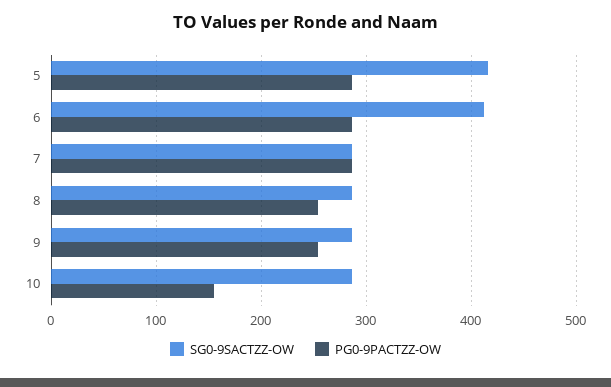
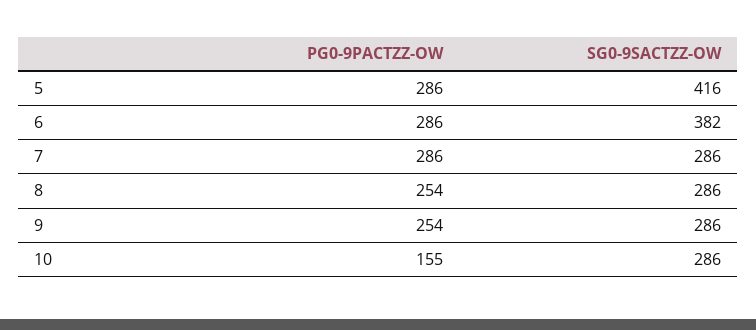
SG0-9SACTZZ-OW, 6: 410 -> 382

